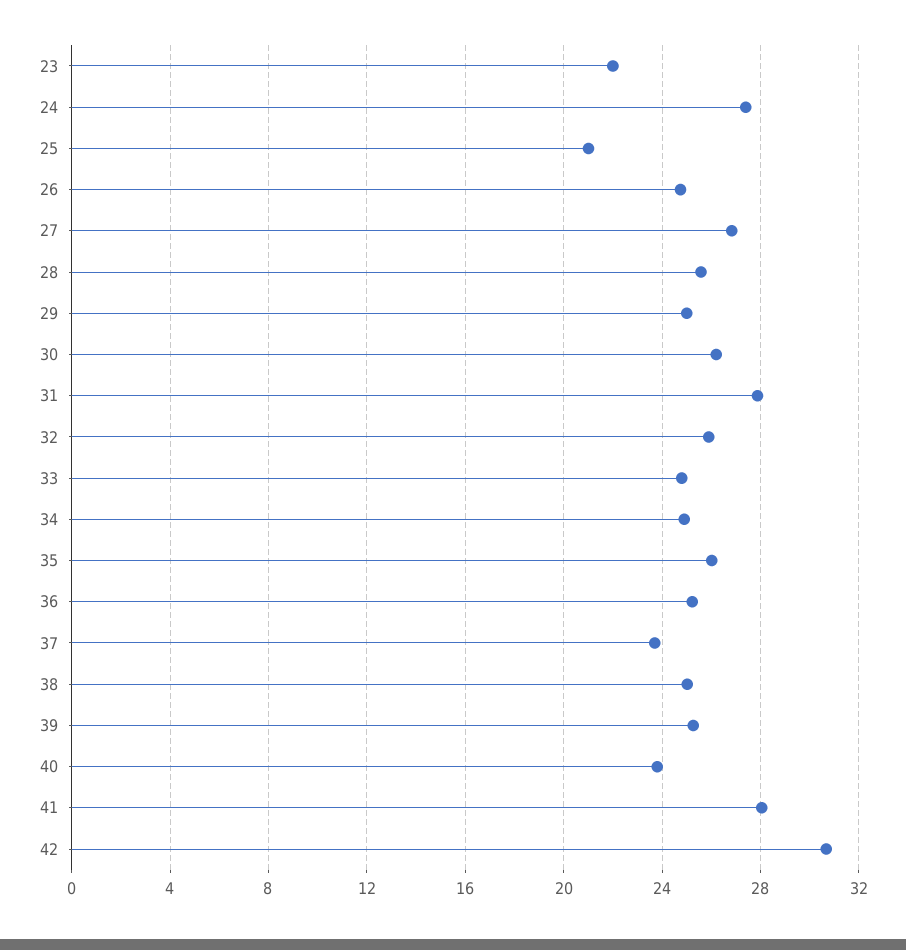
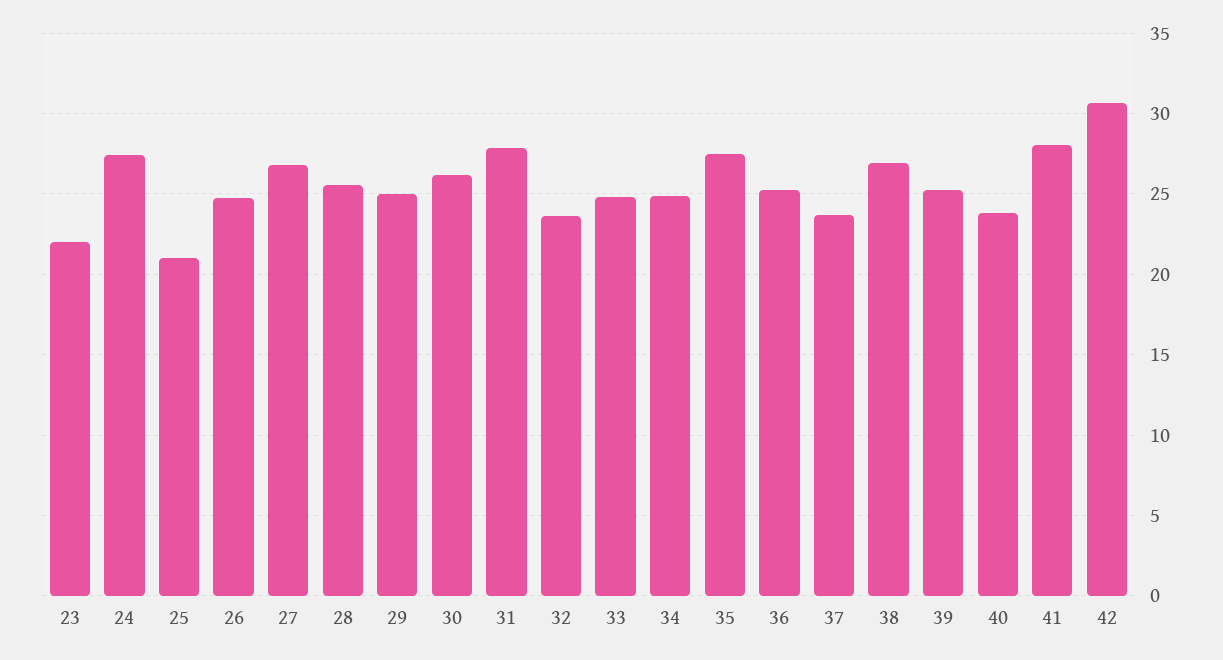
32: 26 -> 23.5
35: 26 -> 27.5
38: 25 -> 27

